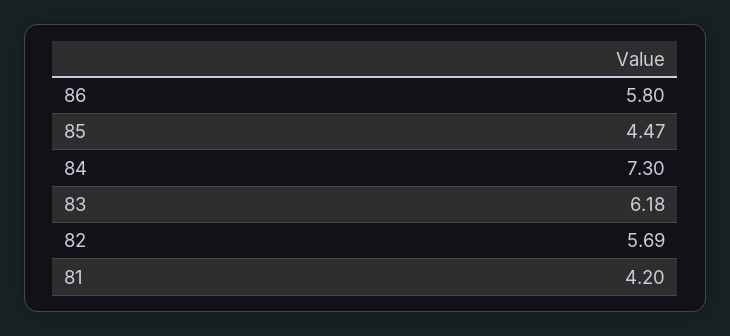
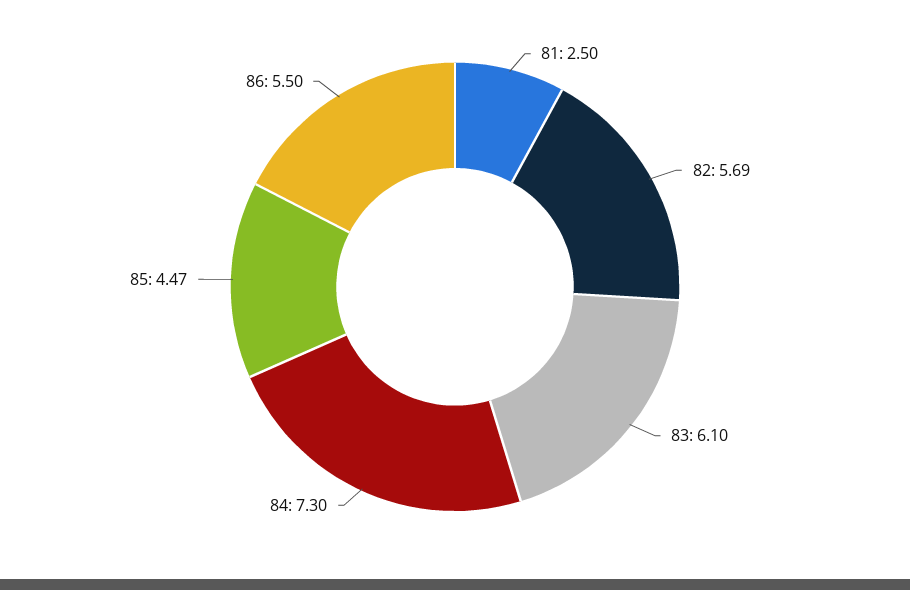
86: 5.8 -> 5.5
83: 6.18 -> 6.1
81: 4.2 -> 2.5

